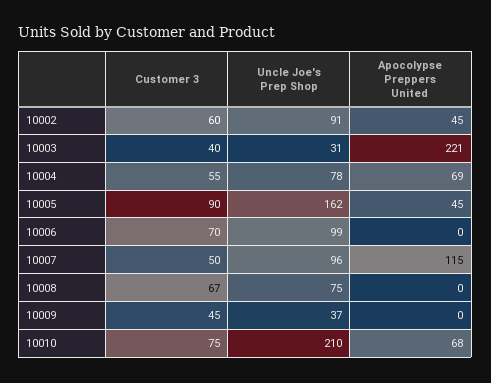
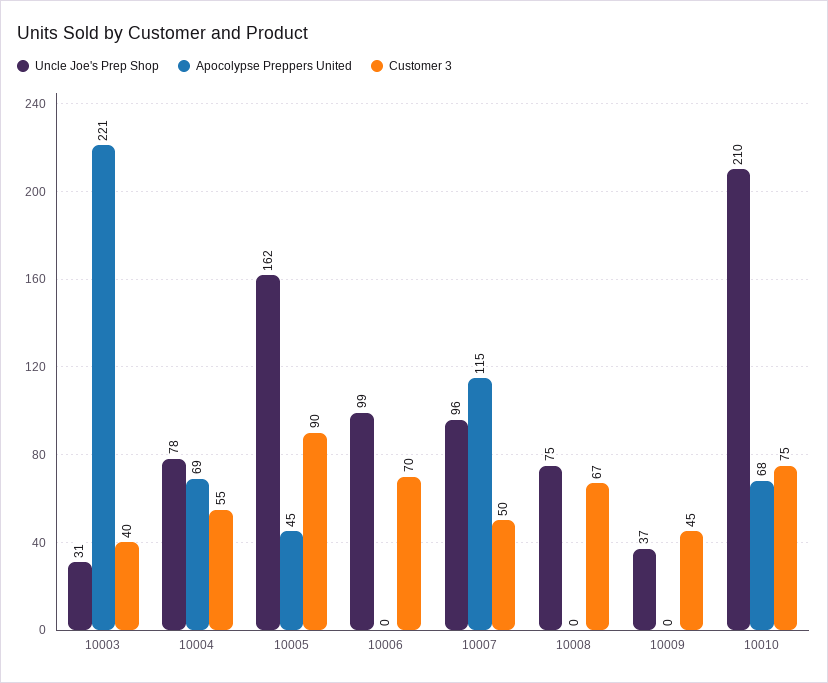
Customer 3, 10002: 60 -> none
Uncle Joe's Prep Shop, 10002: 91 -> none
Apocolypse Preppers United, 10002: 45 -> none

